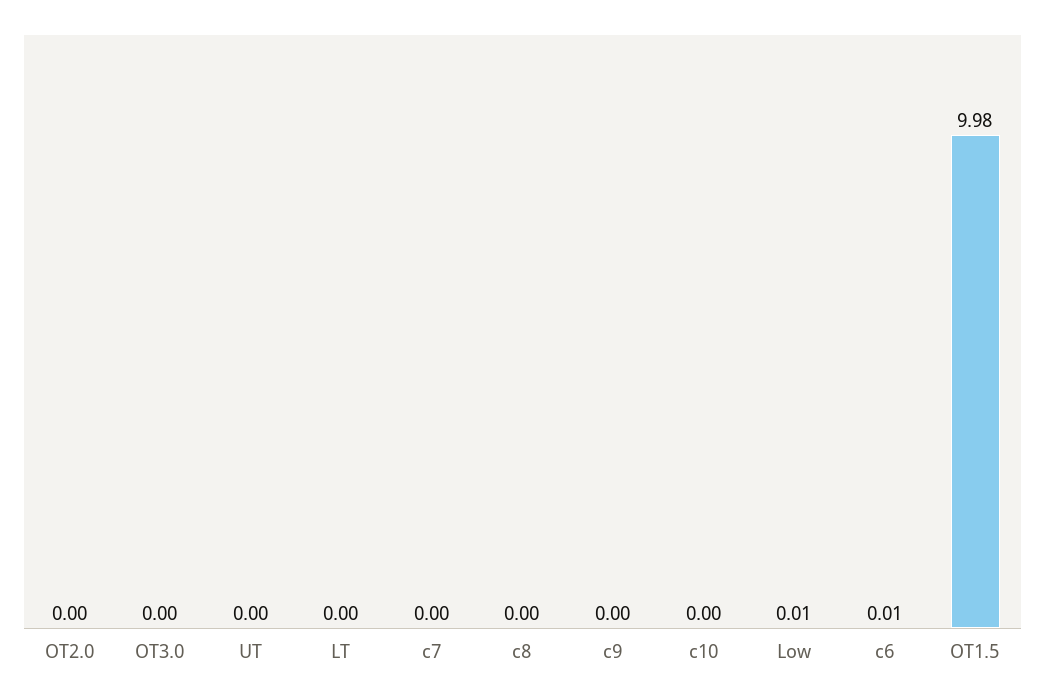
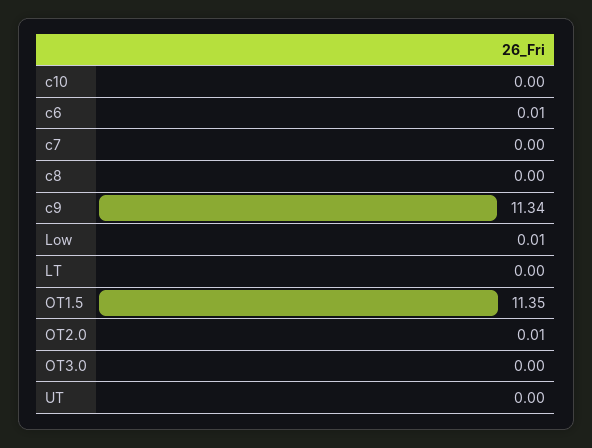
OT2.0: 0 -> 0.01
c9: 0 -> 11.34
OT1.5: 9.98 -> 11.35

